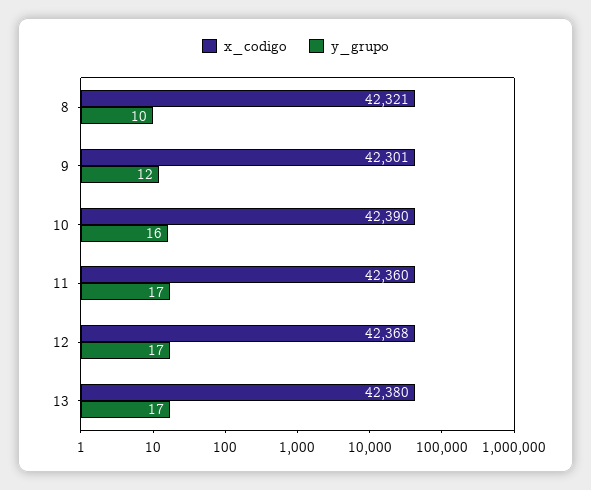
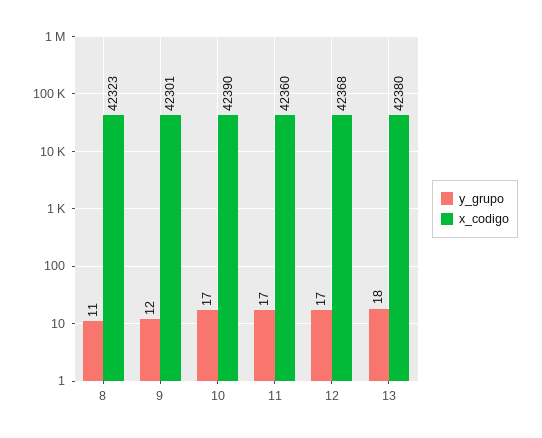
x_codigo, 8: 42321 -> 42323
y_grupo, 8: 10 -> 11
y_grupo, 10: 16 -> 17
y_grupo, 13: 17 -> 18

